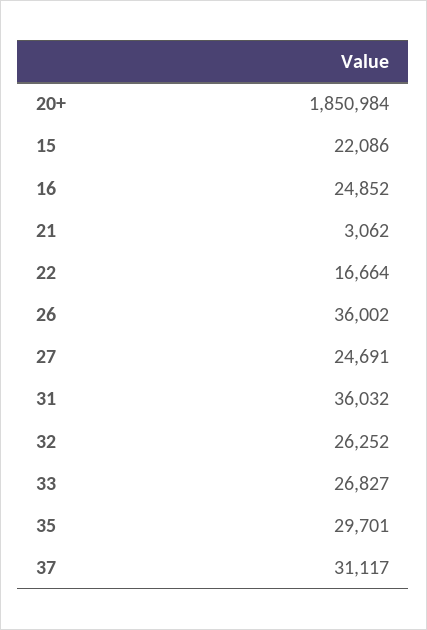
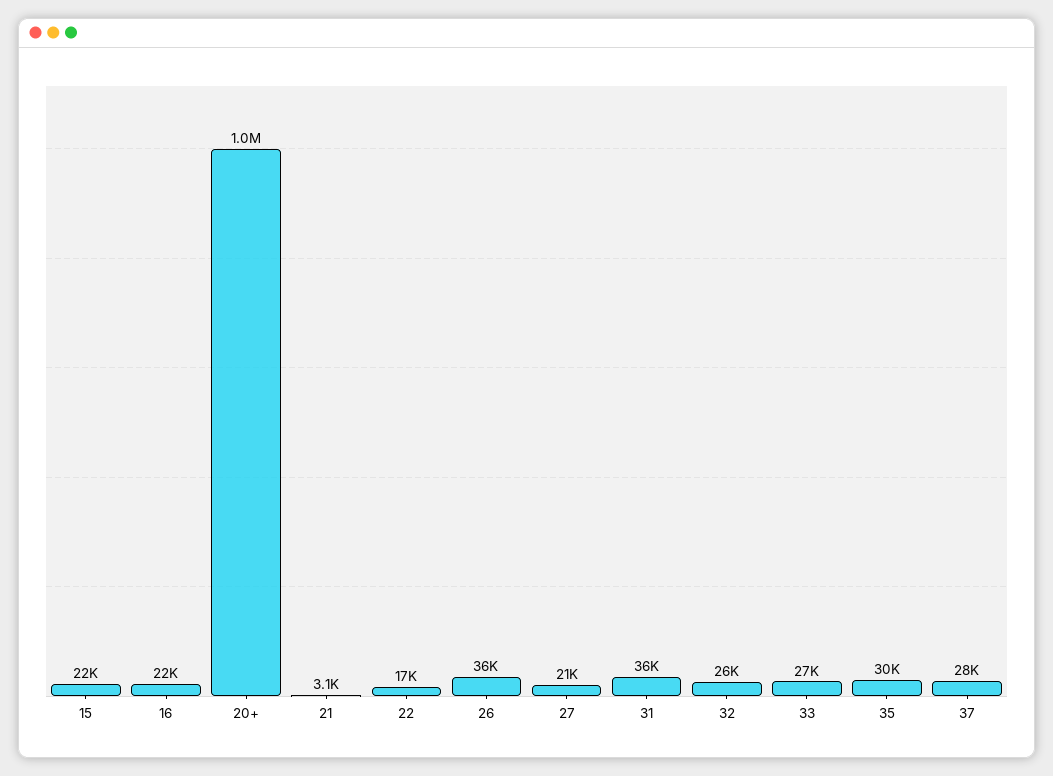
20+: 1850984 -> 1000000
16: 24852 -> 22000
27: 24691 -> 21000
37: 31117 -> 28000

